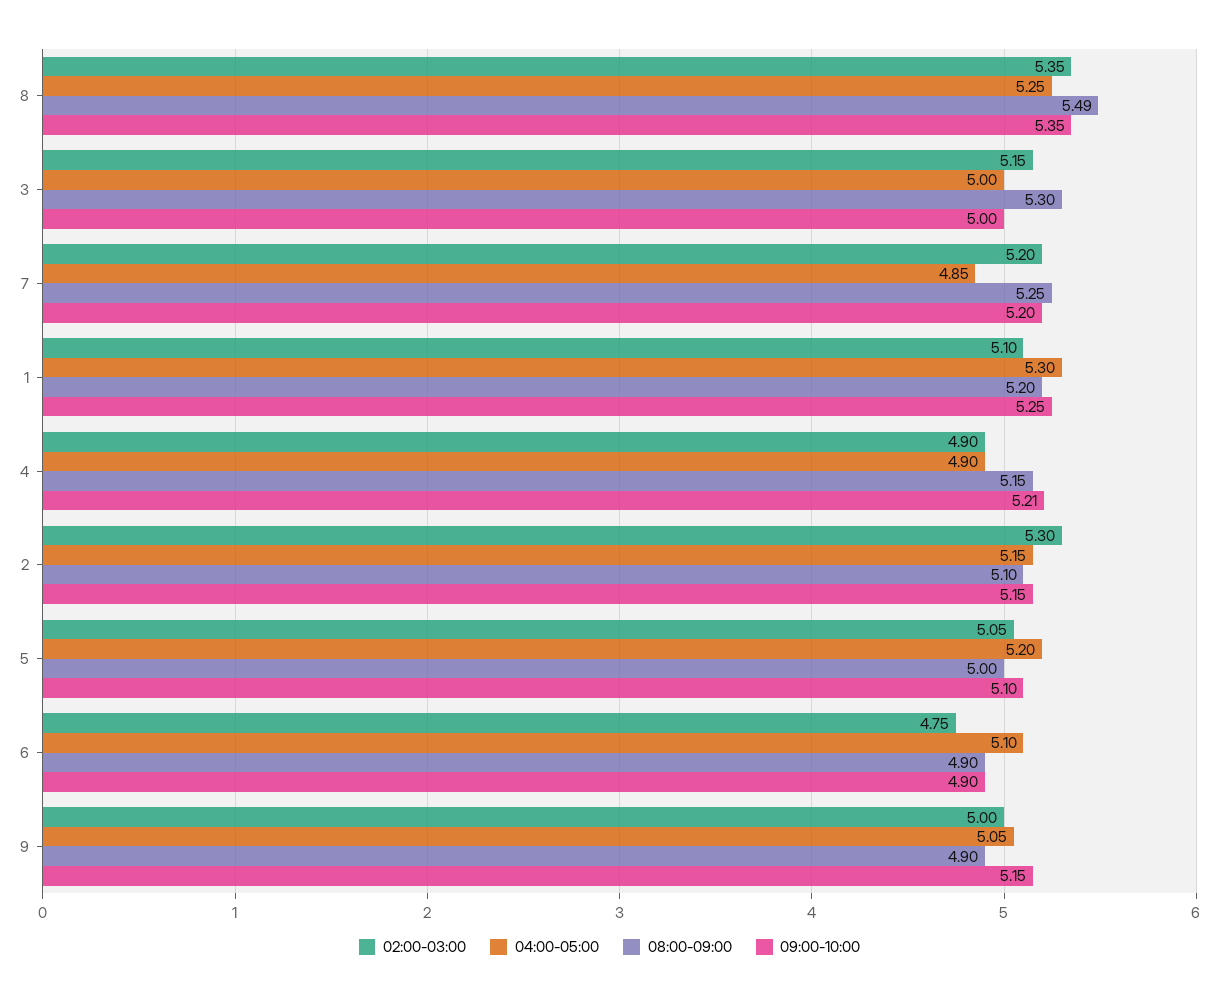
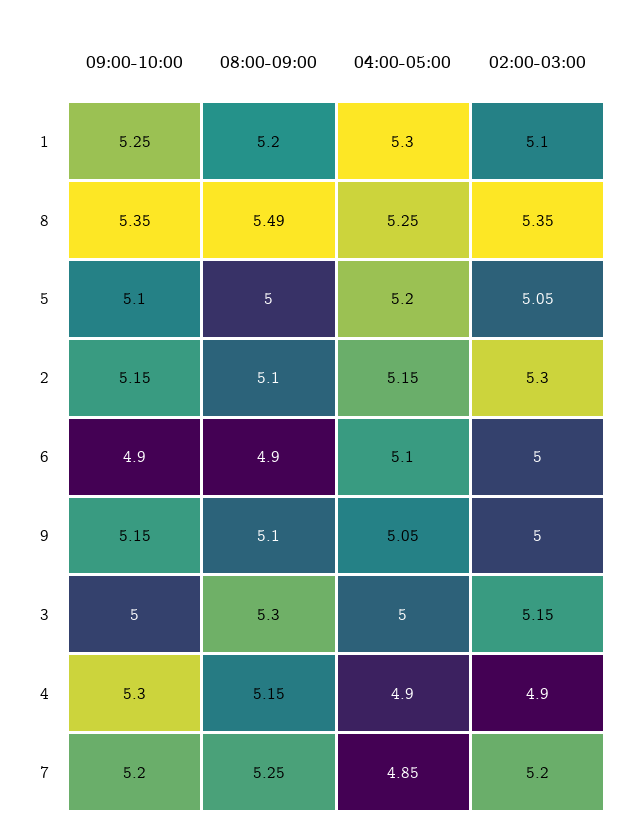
09:00-10:00, 4: 5.21 -> 5.3
02:00-03:00, 6: 4.75 -> 5
08:00-09:00, 9: 4.9 -> 5.1

